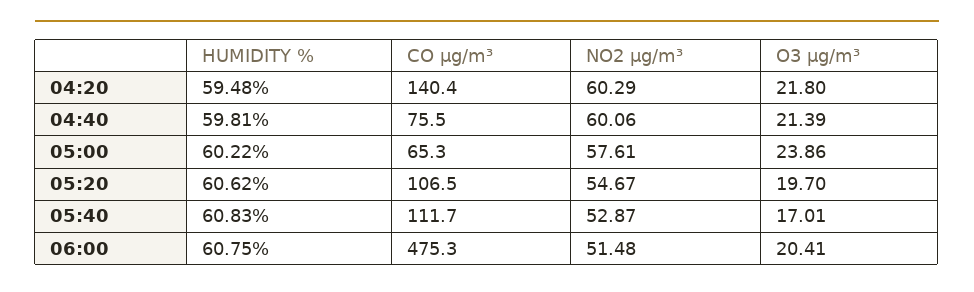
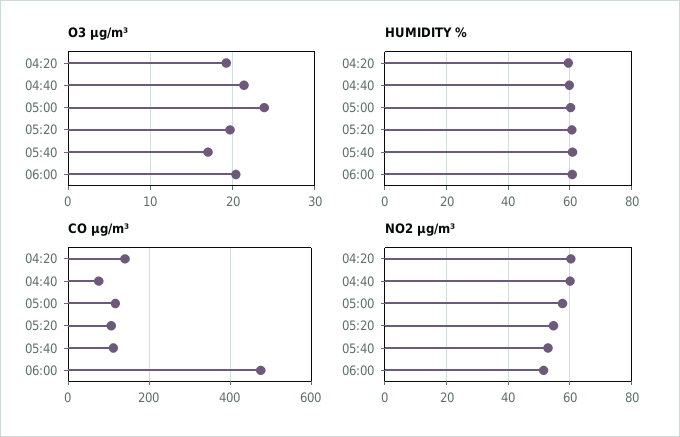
O3 µg/m³, 04:20: 21.8 -> 19
CO µg/m³, 05:00: 65.3 -> 120

